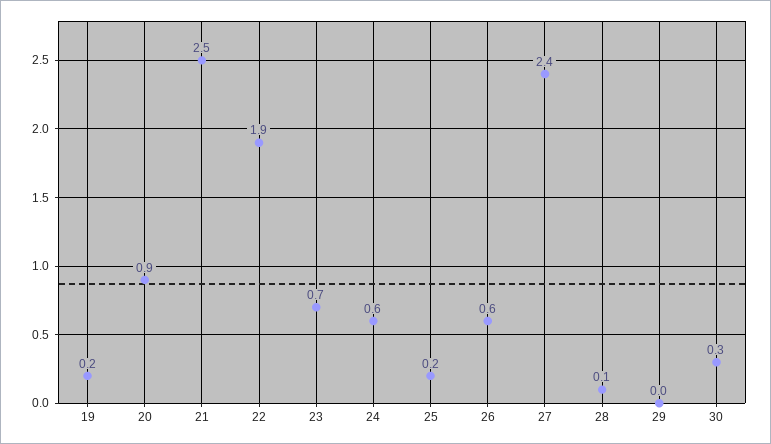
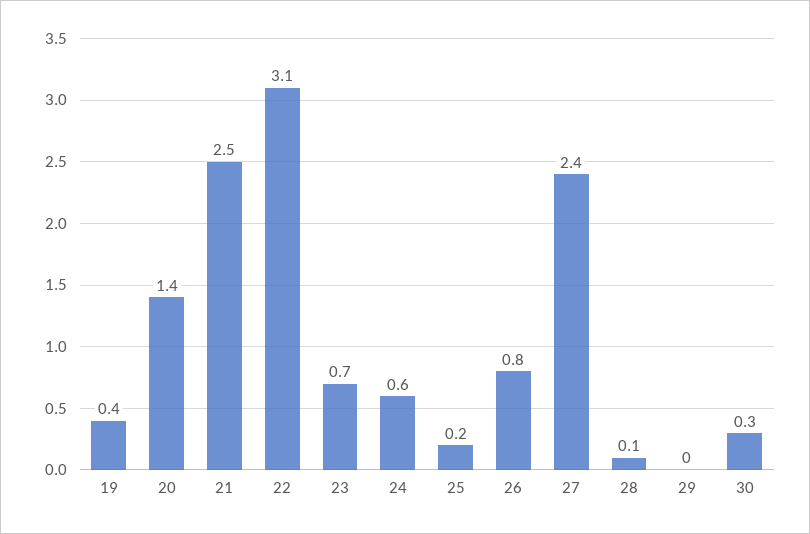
19: 0.2 -> 0.4
20: 0.9 -> 1.4
22: 1.9 -> 3.1
26: 0.6 -> 0.8

